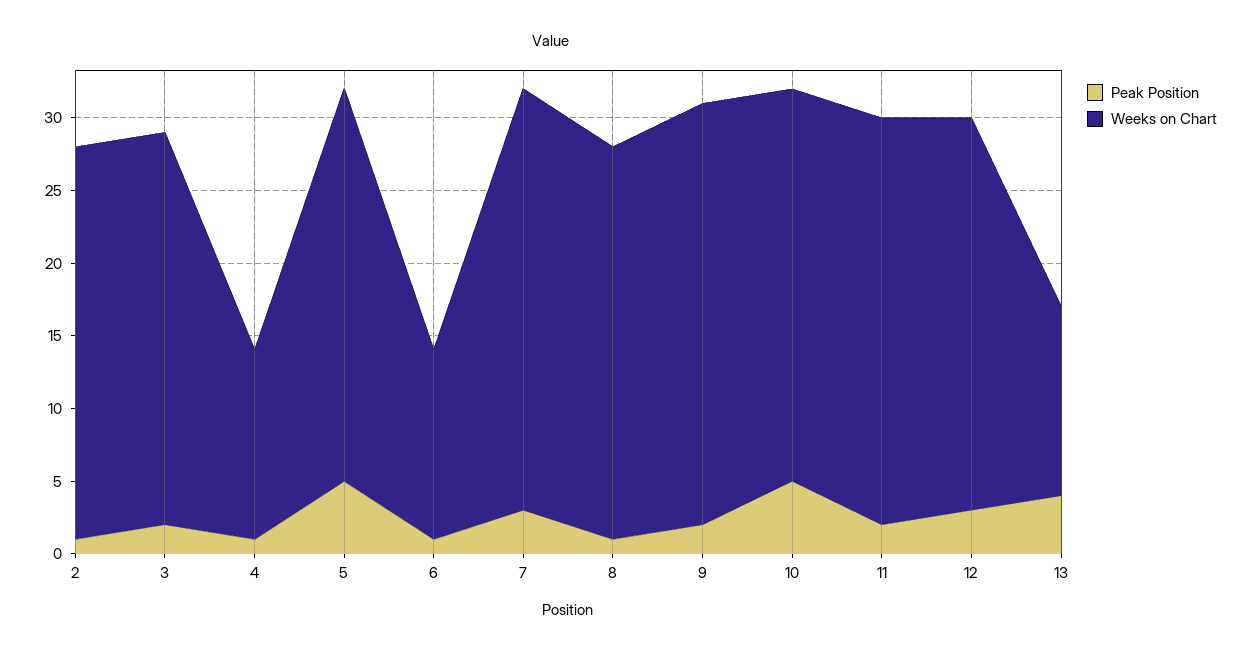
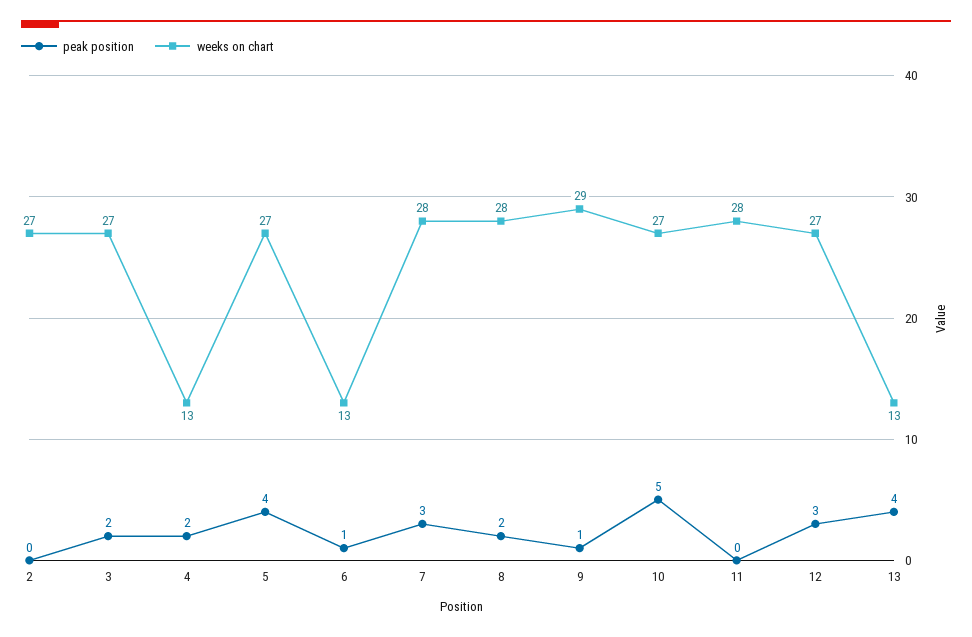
Peak Position, 2: 1 -> 0
Peak Position, 4: 1 -> 2
Peak Position, 5: 5 -> 4
Weeks on Chart, 7: 29 -> 28
Peak Position, 8: 1 -> 2
Weeks on Chart, 8: 27 -> 28
Peak Position, 9: 2 -> 1
Peak Position, 11: 2 -> 0

